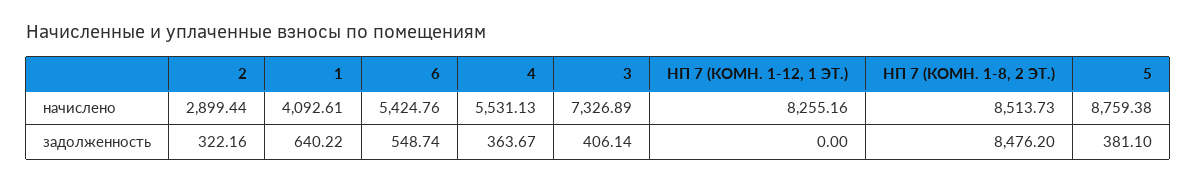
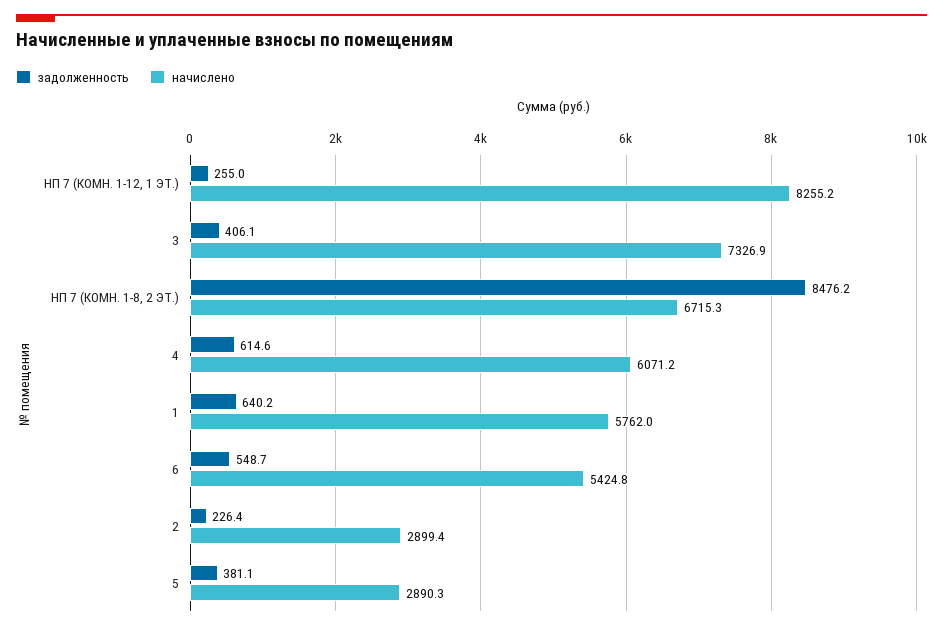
начислено, 1: 4092.61 -> 5762
начислено, 4: 5531.13 -> 6071.2
начислено, НП 7 (КОМН. 1-8, 2 ЭТ.): 8513.73 -> 6715.3
начислено, 5: 8759.38 -> 2890.3
задолженность, 2: 322.16 -> 226.4
задолженность, 4: 363.67 -> 614.6
задолженность, НП 7 (КОМН. 1-12, 1 ЭТ.): 0 -> 255

